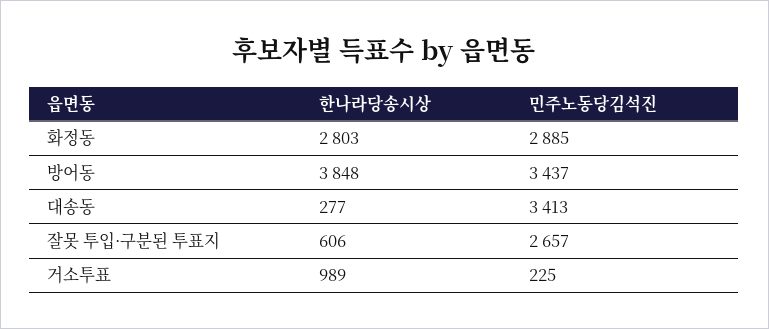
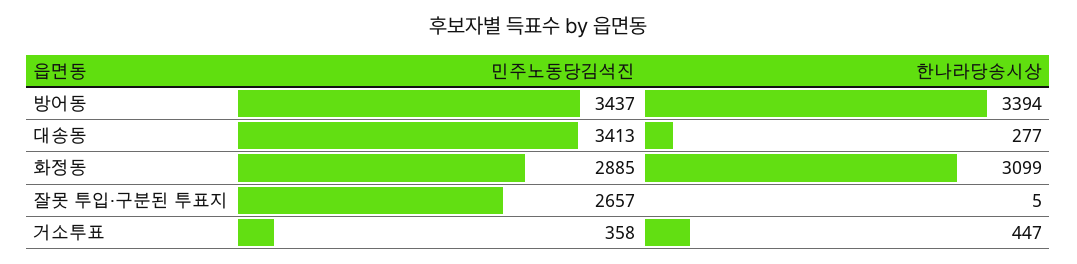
한나라당송시상, 화정동: 2803 -> 3099
한나라당송시상, 방어동: 3848 -> 3394
한나라당송시상, 잘못 투입·구분된 투표지: 606 -> 5
한나라당송시상, 거소투표: 989 -> 447
민주노동당김석진, 거소투표: 225 -> 358

